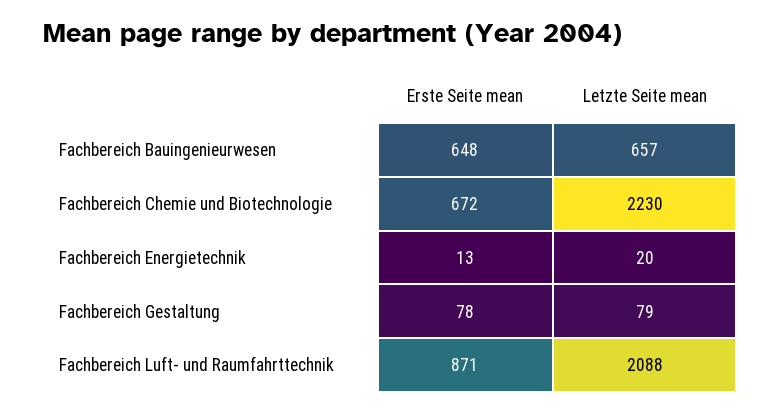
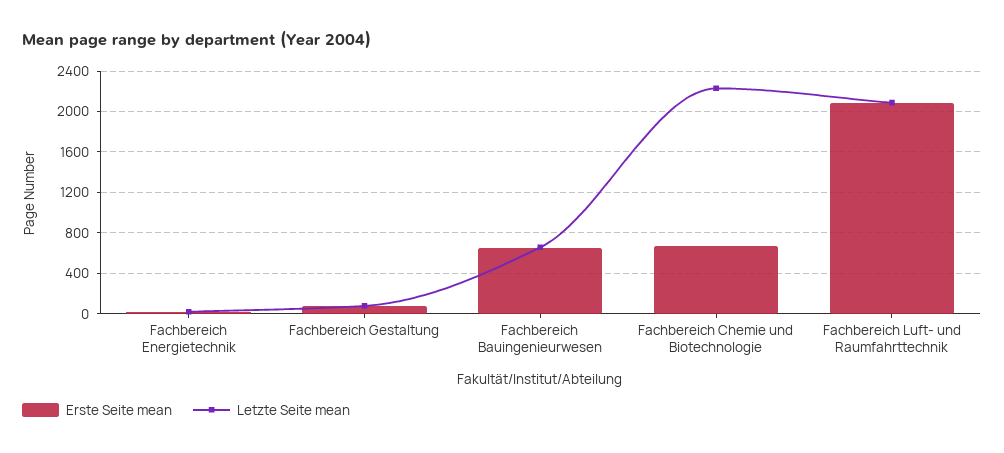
Erste Seite mean, Fachbereich Luft- und Raumfahrttechnik: 871 -> 2100

